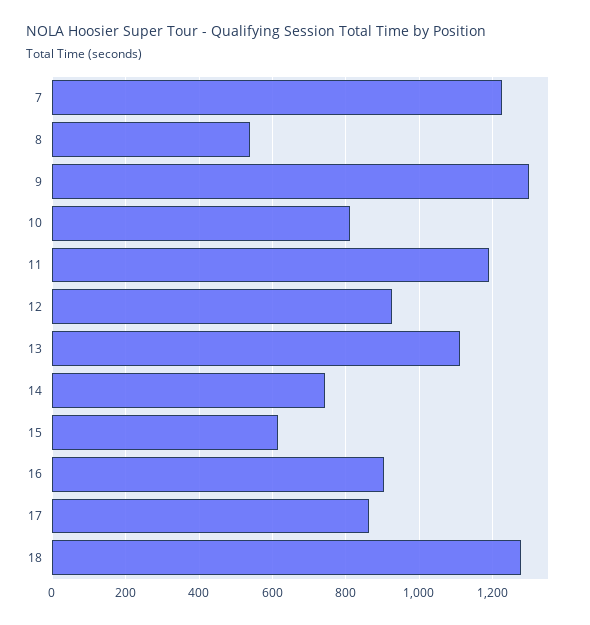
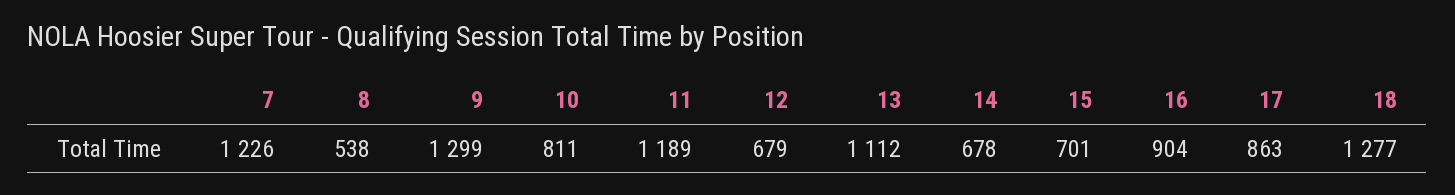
12: 920 -> 679
14: 740 -> 678
15: 620 -> 701

